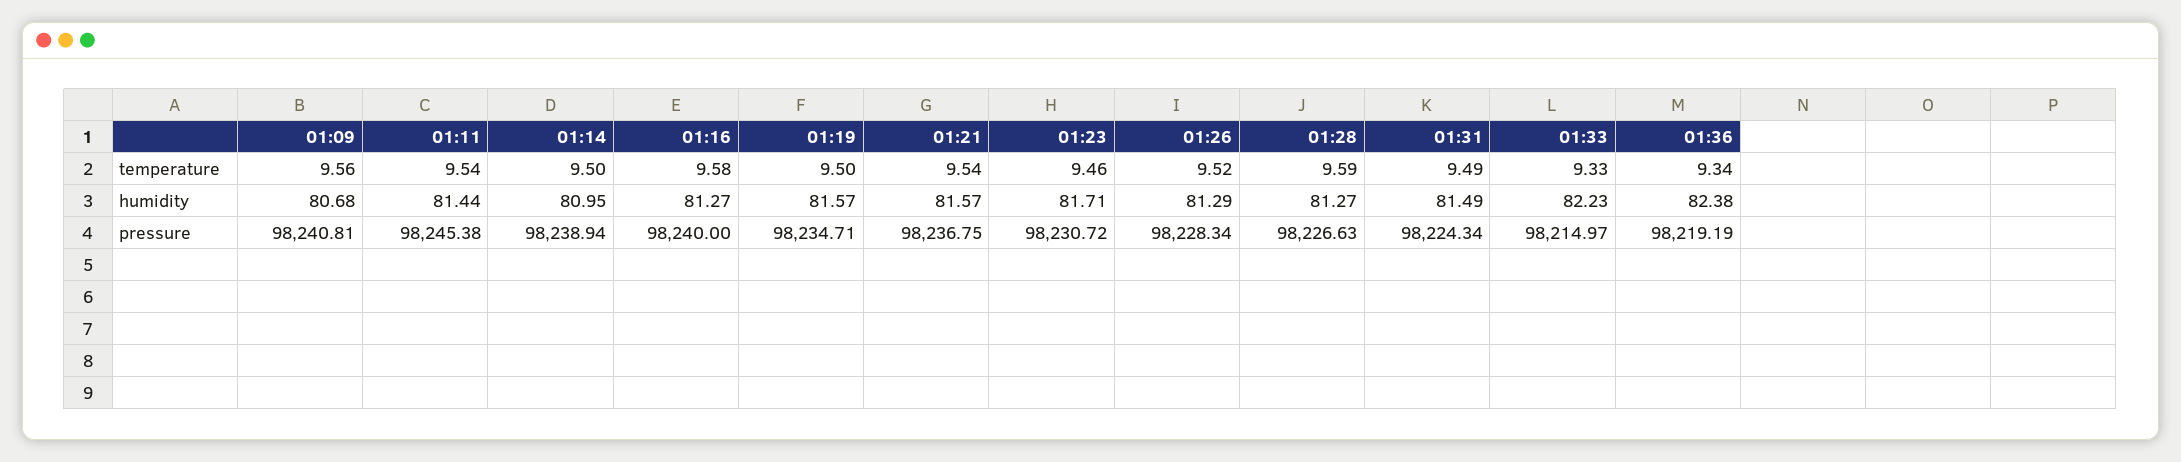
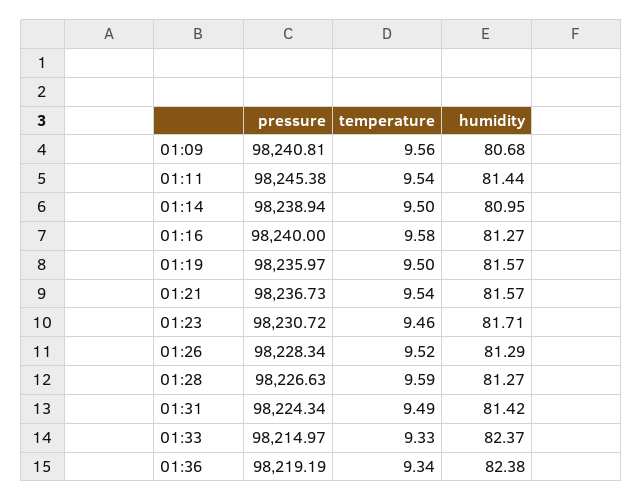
01:31, humidity: 81.49 -> 81.42
01:33, humidity: 82.23 -> 82.37
01:19, pressure: 98234.71 -> 98235.97
01:21, pressure: 98236.75 -> 98236.73

